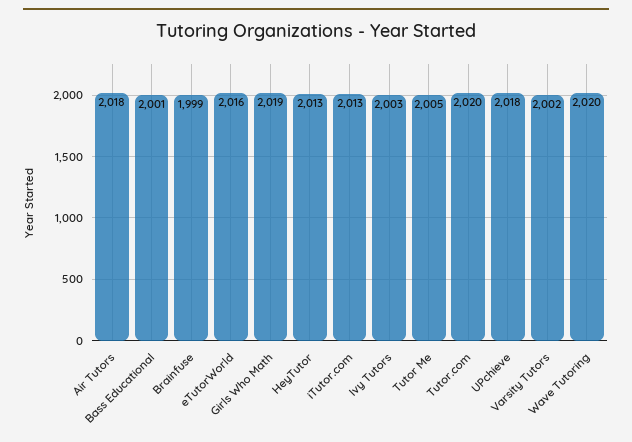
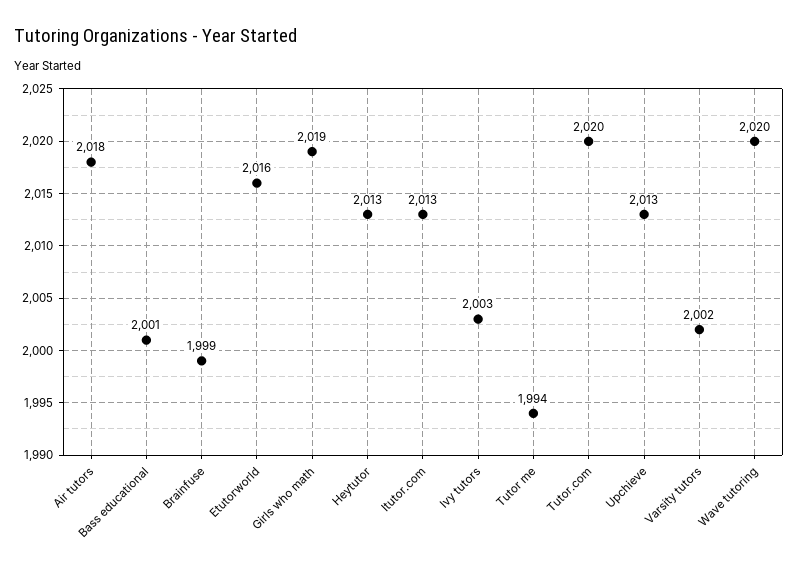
Tutor Me: 2005 -> 1994
UPchieve: 2018 -> 2013

